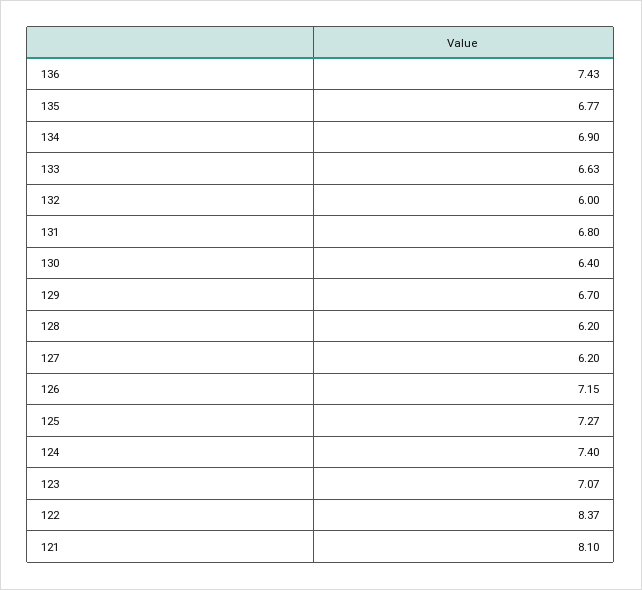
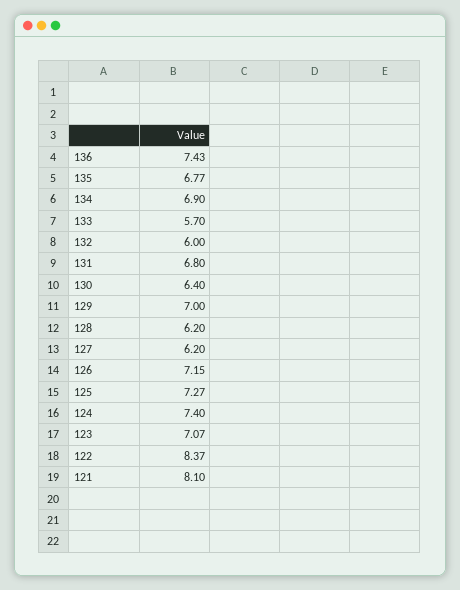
133: 6.63 -> 5.7
129: 6.7 -> 7

